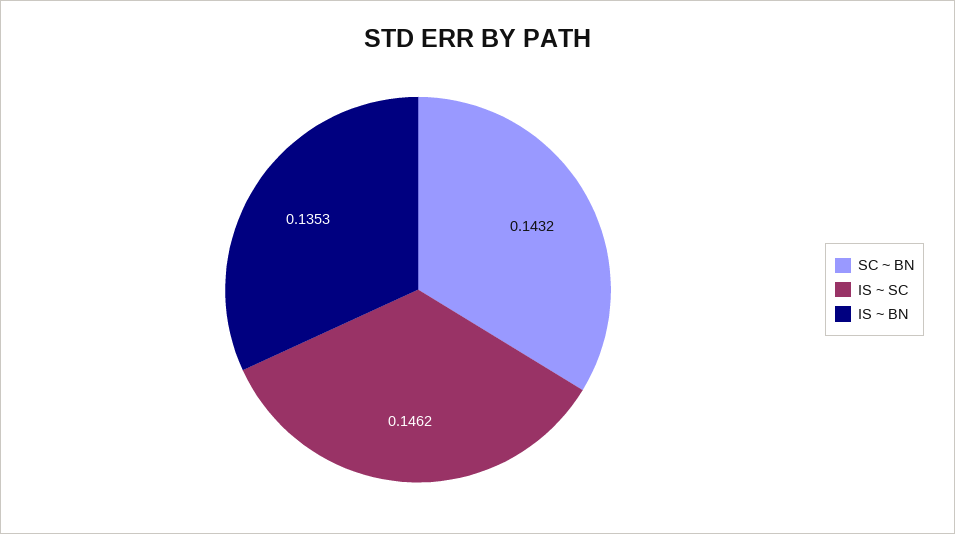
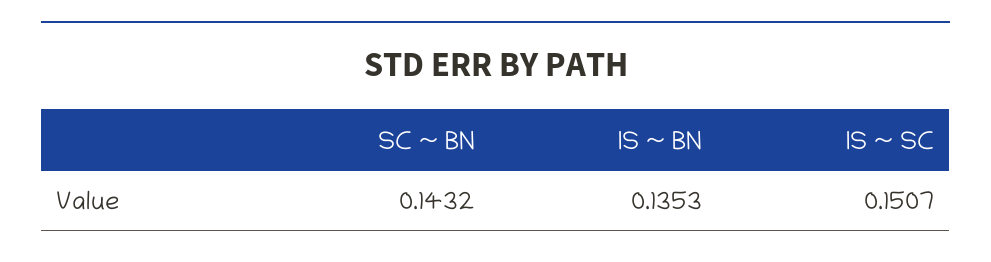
IS ~ SC: 0.1462 -> 0.1507

